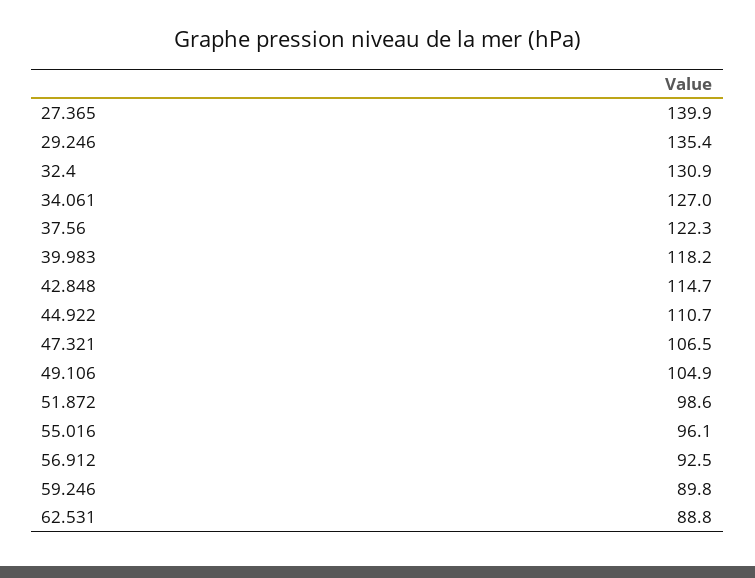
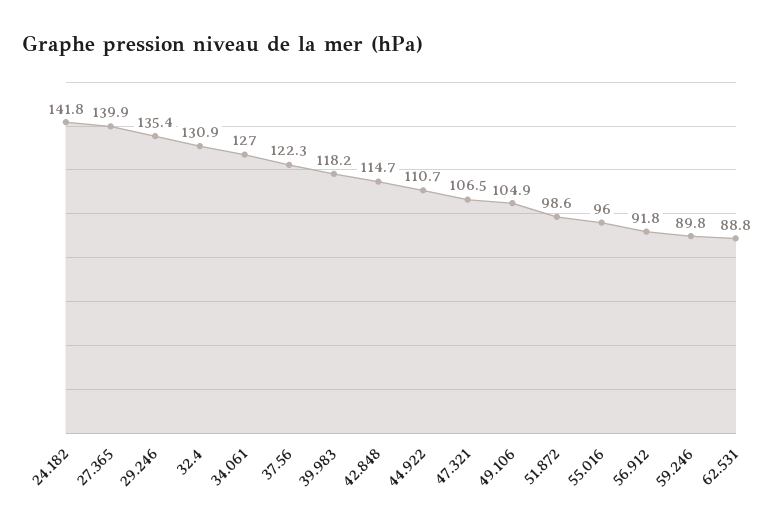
55.016: 96.1 -> 96
56.912: 92.5 -> 91.8
24.182: none -> 141.8

